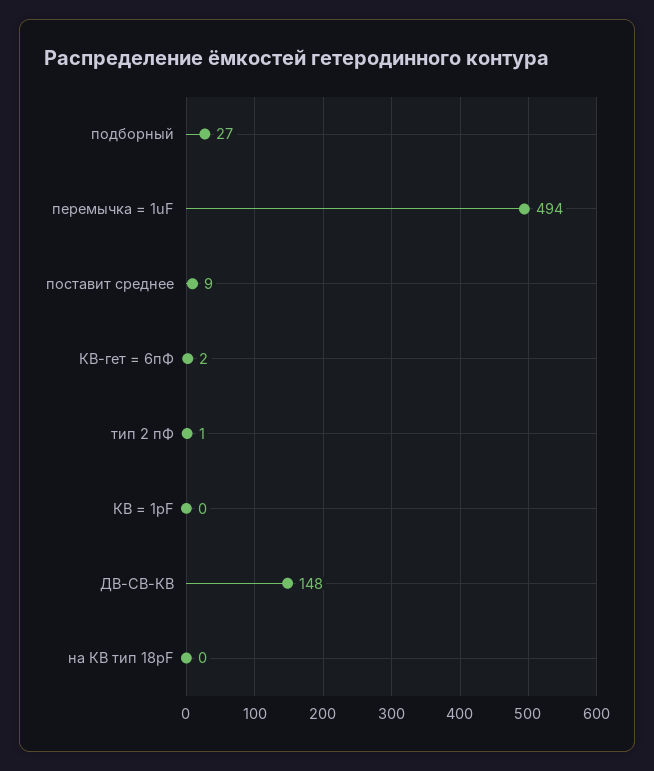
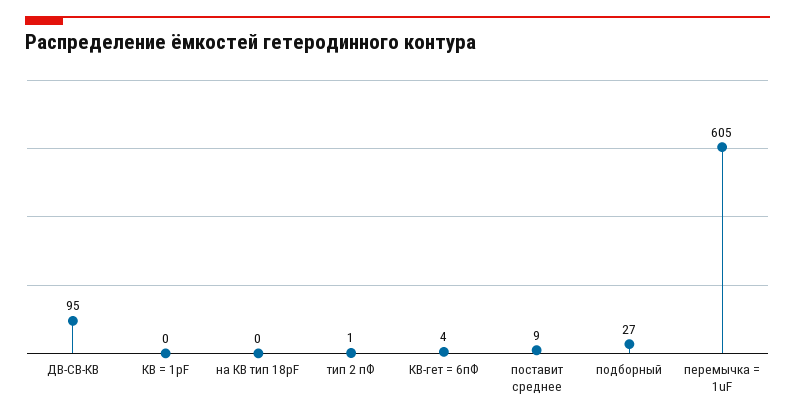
перемычка = 1uF: 494 -> 605
КВ-гет = 6пФ: 2 -> 4
ДВ-СВ-КВ: 148 -> 95

